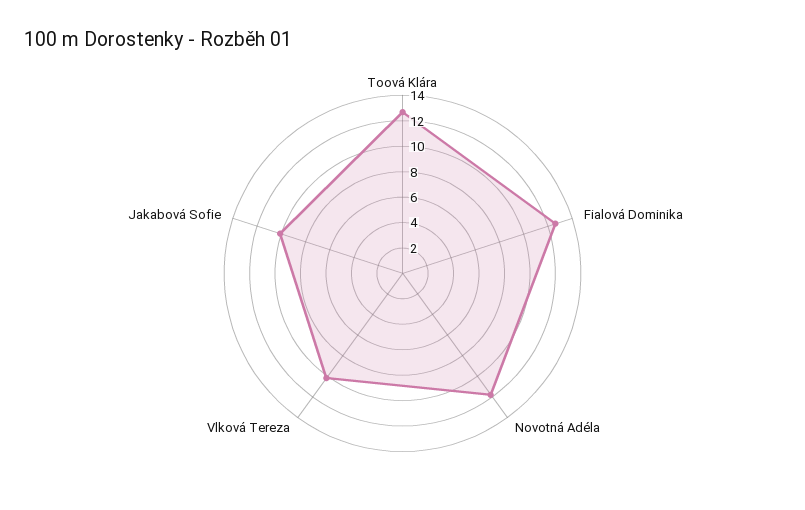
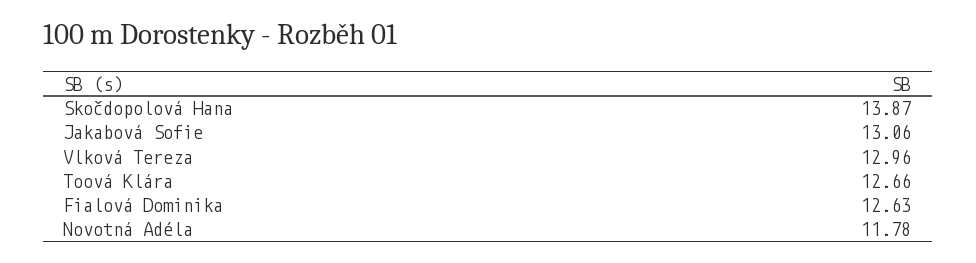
Vlková Tereza: 10 -> 12.96
Jakabová Sofie: 10 -> 13.06
Skočdopolová Hana: none -> 13.87

